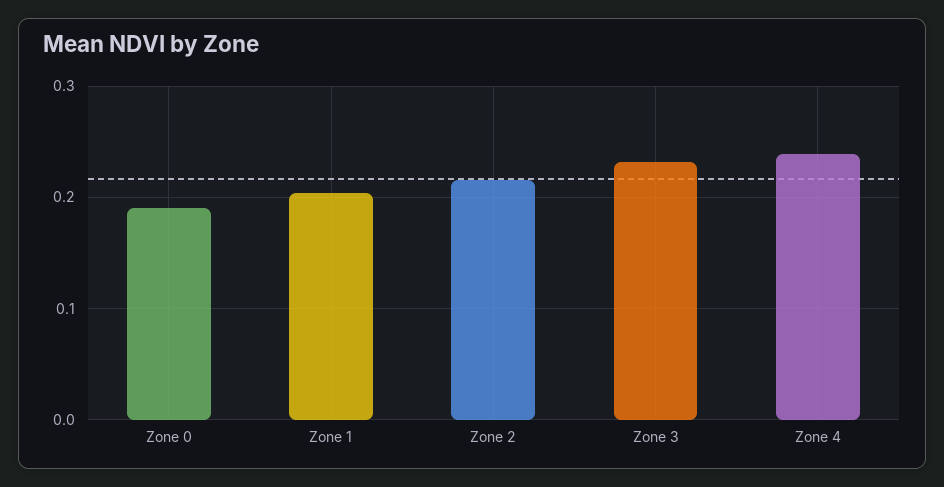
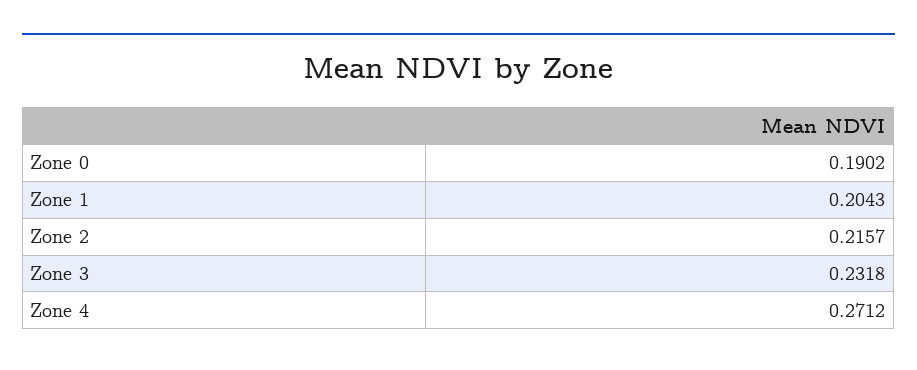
Zone 4: 0.24 -> 0.2712

